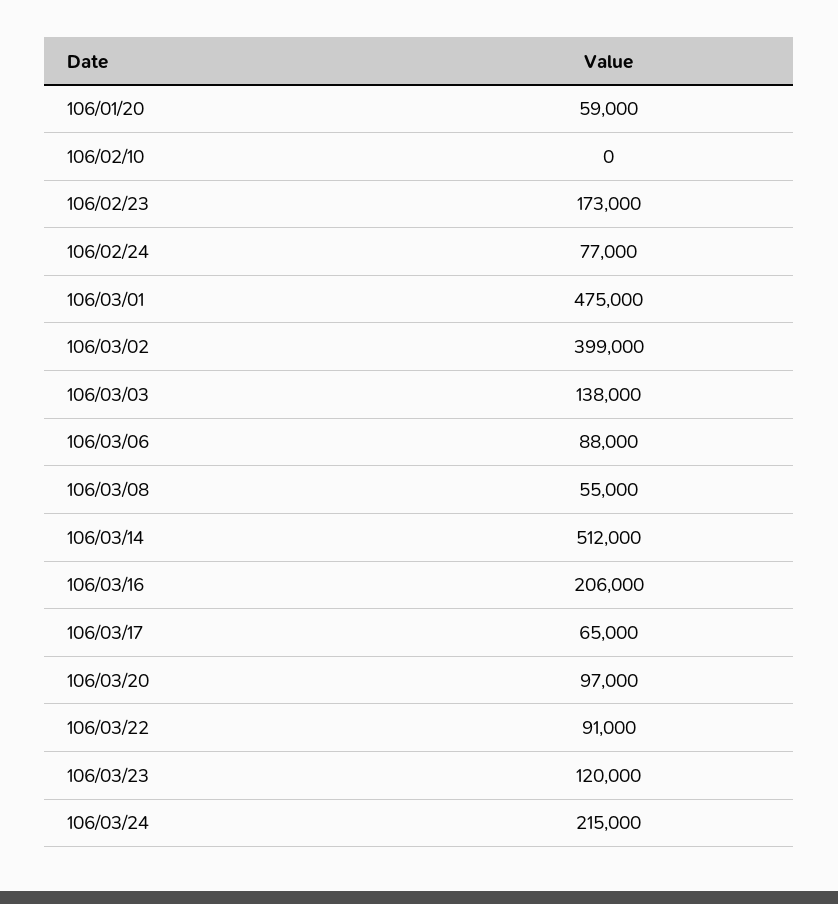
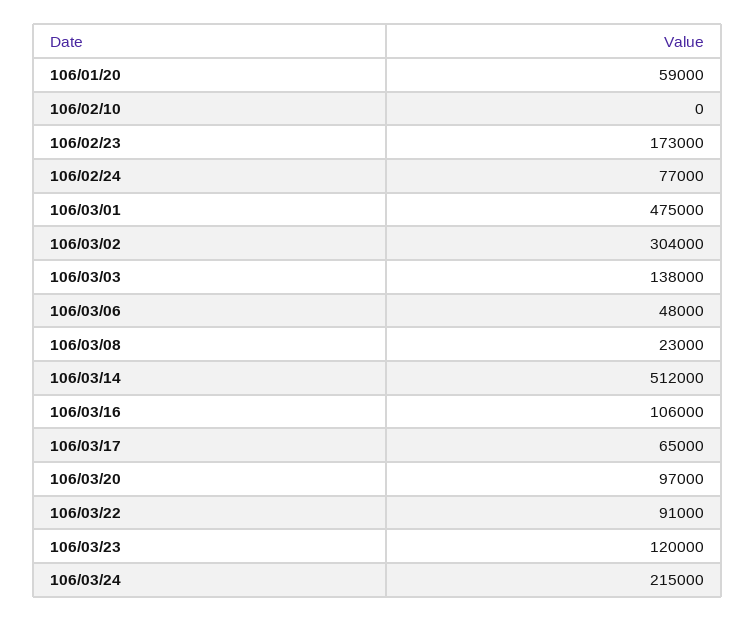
106/03/02: 399000 -> 304000
106/03/06: 88000 -> 48000
106/03/08: 55000 -> 23000
106/03/16: 206000 -> 106000

